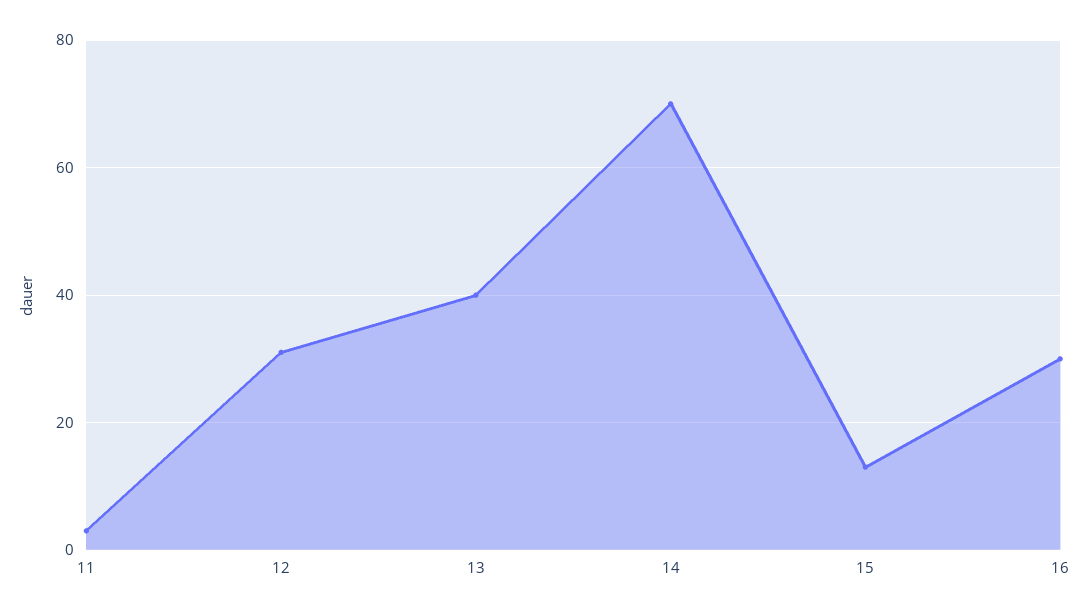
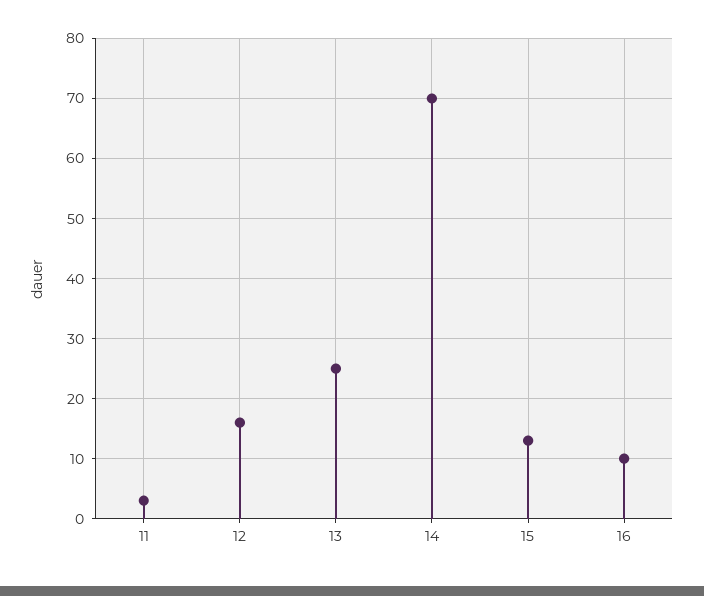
12: 30 -> 16
13: 40 -> 25
16: 30 -> 10

